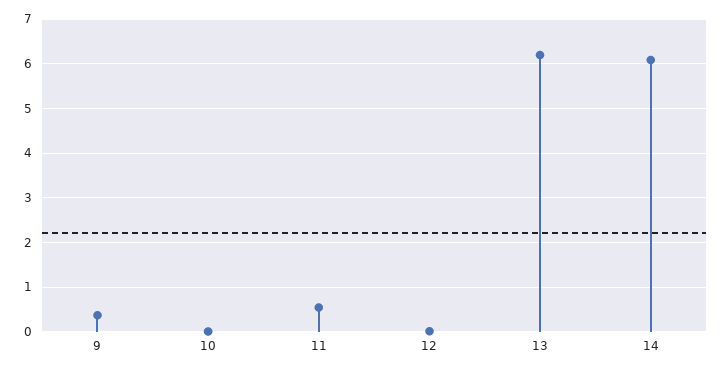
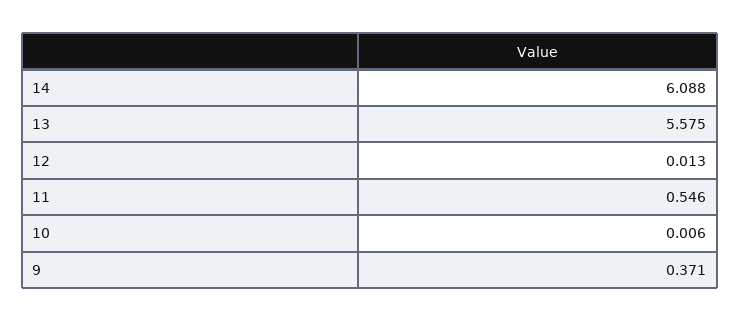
13: 6.2 -> 5.575

